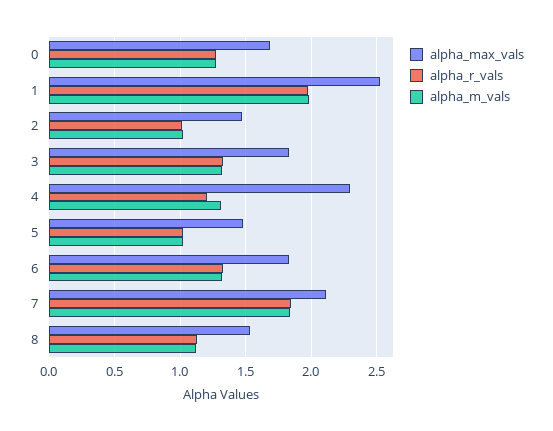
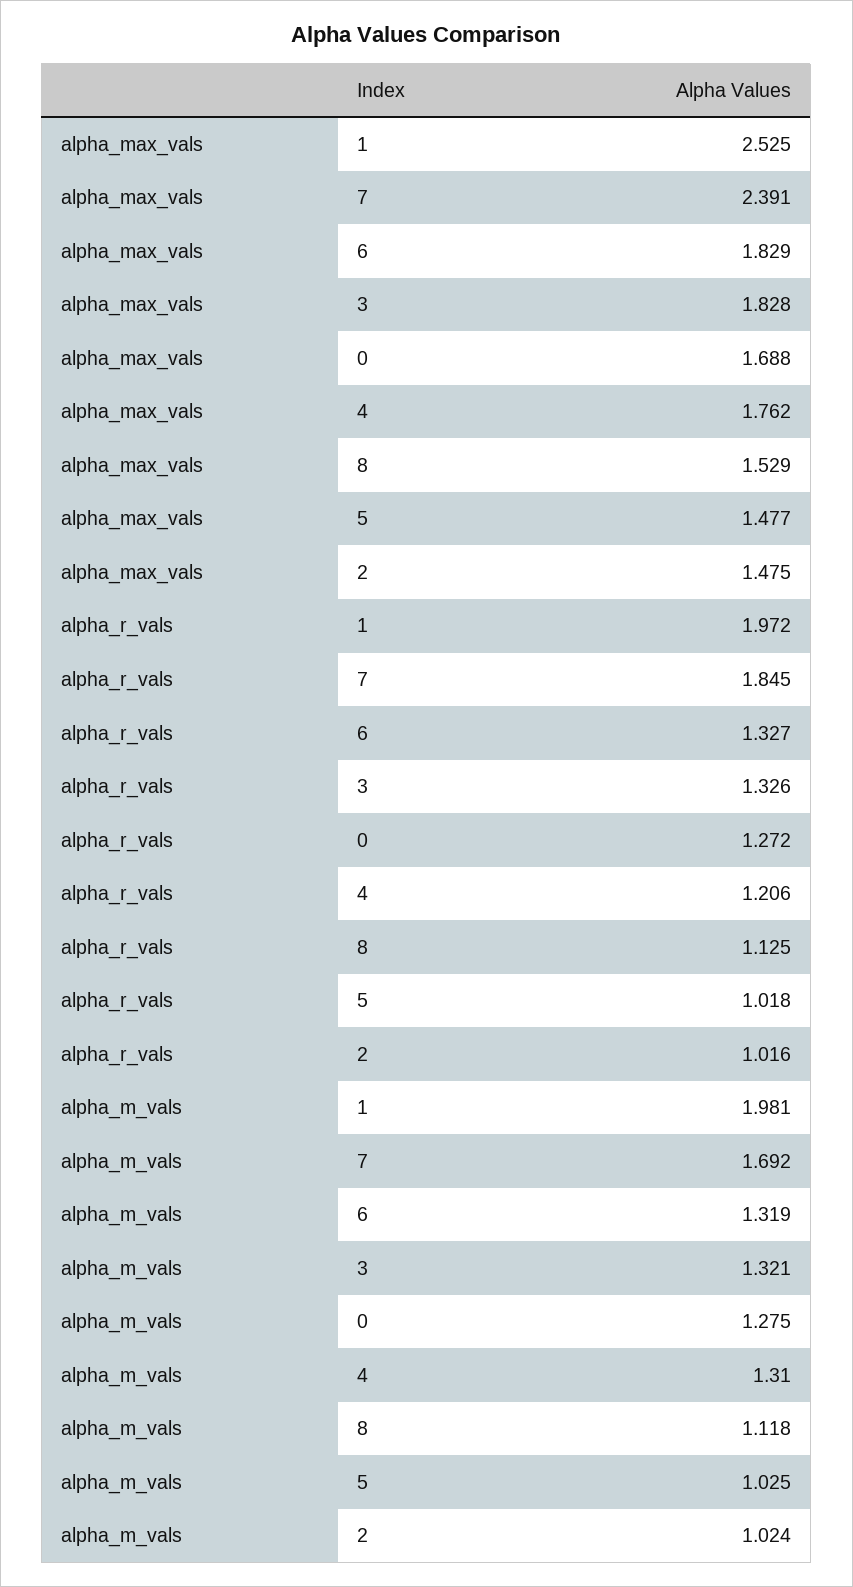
alpha_max_vals, 4: 2.3 -> 1.762
alpha_max_vals, 7: 2.1 -> 2.391
alpha_m_vals, 7: 1.85 -> 1.692

